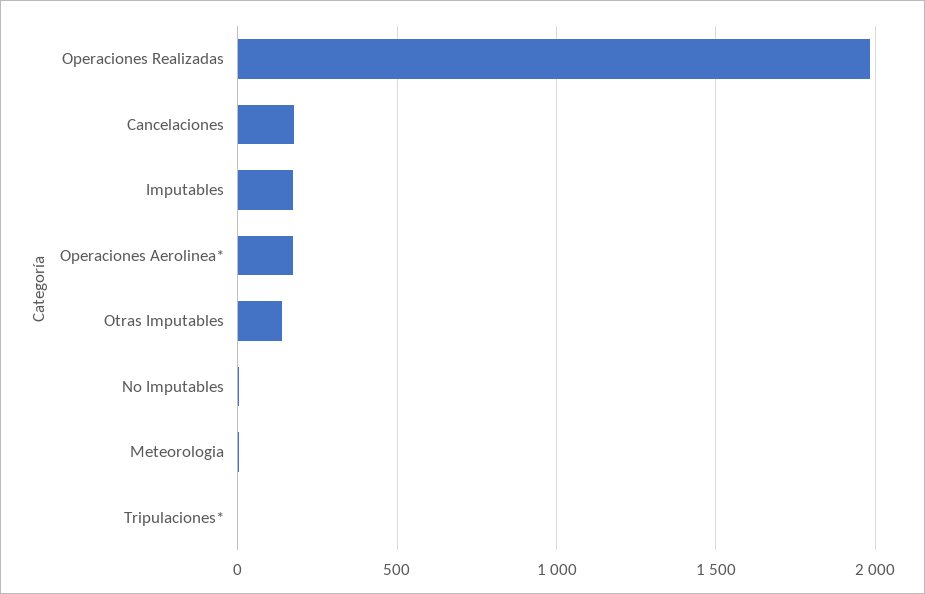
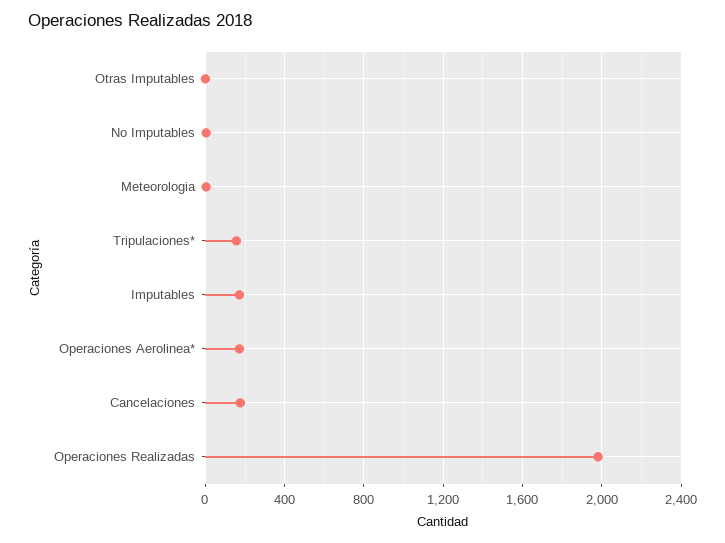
Otras Imputables: 150 -> 0
Tripulaciones*: 0 -> 150

